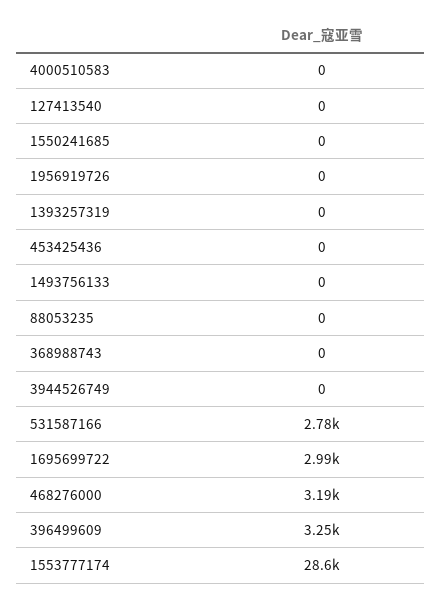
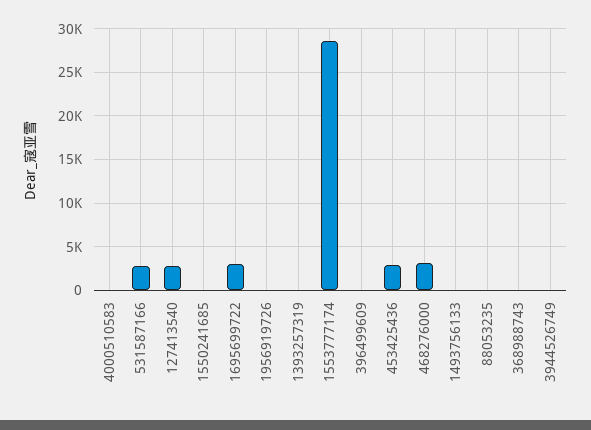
127413540: 0 -> 3000
453425436: 0 -> 3000
396499609: 3250 -> 0

